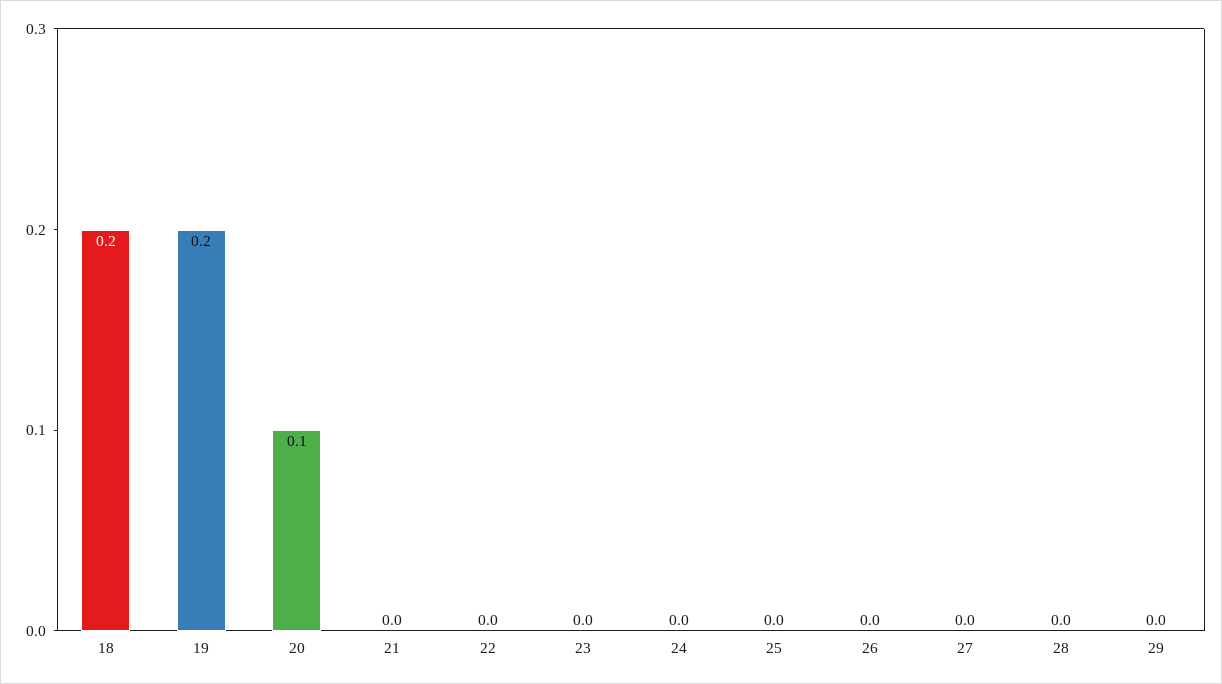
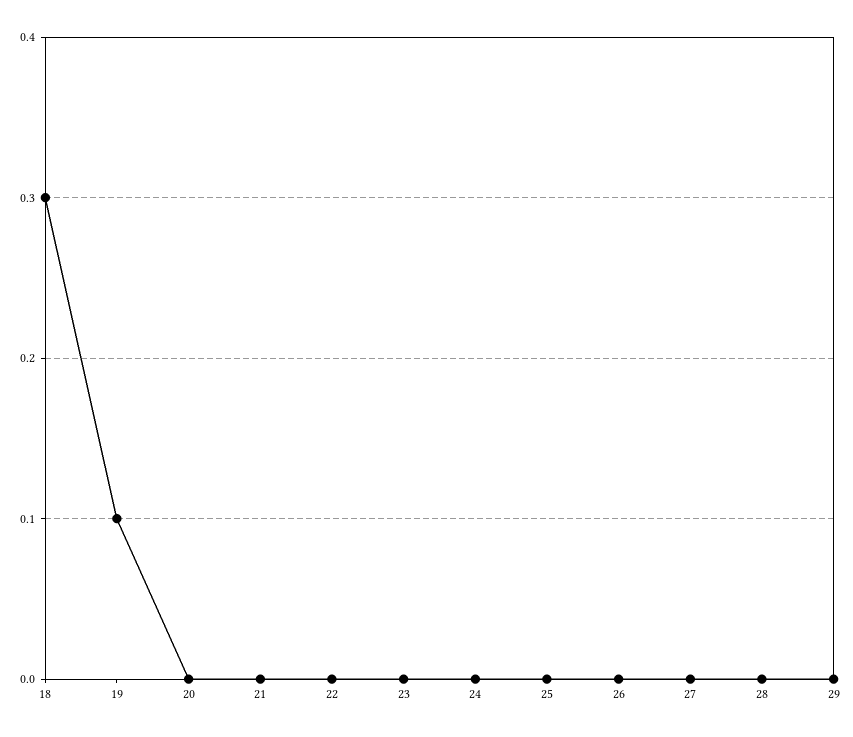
18: 0.2 -> 0.3
19: 0.2 -> 0.1
20: 0.1 -> 0

